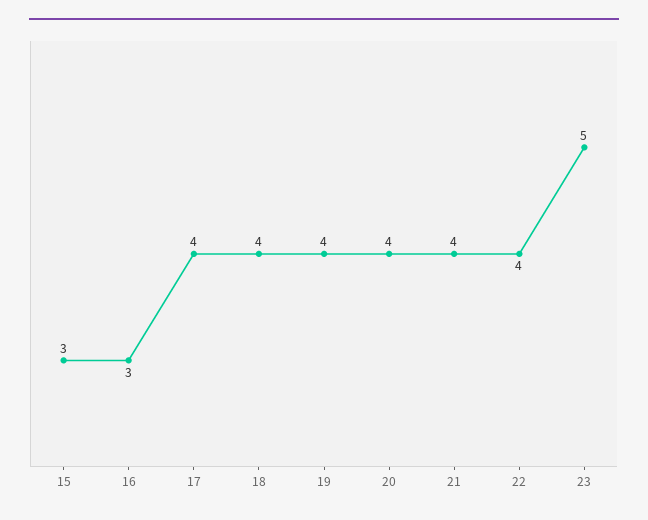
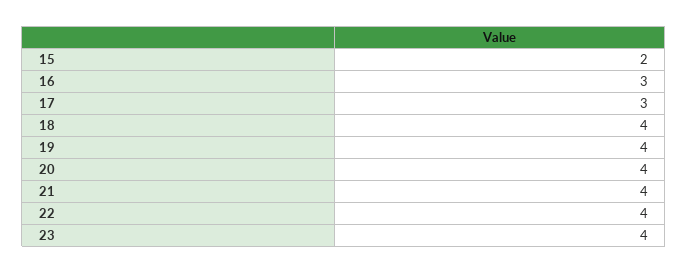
15: 3 -> 2
17: 4 -> 3
23: 5 -> 4

